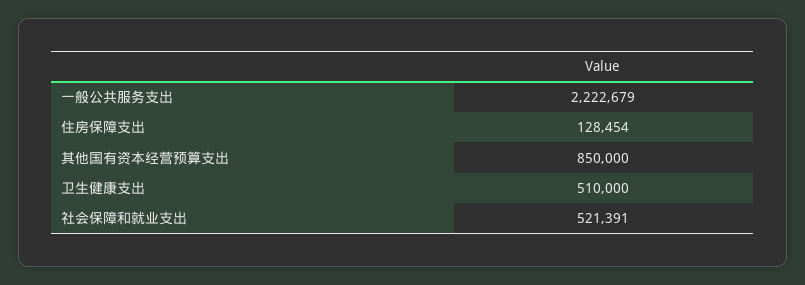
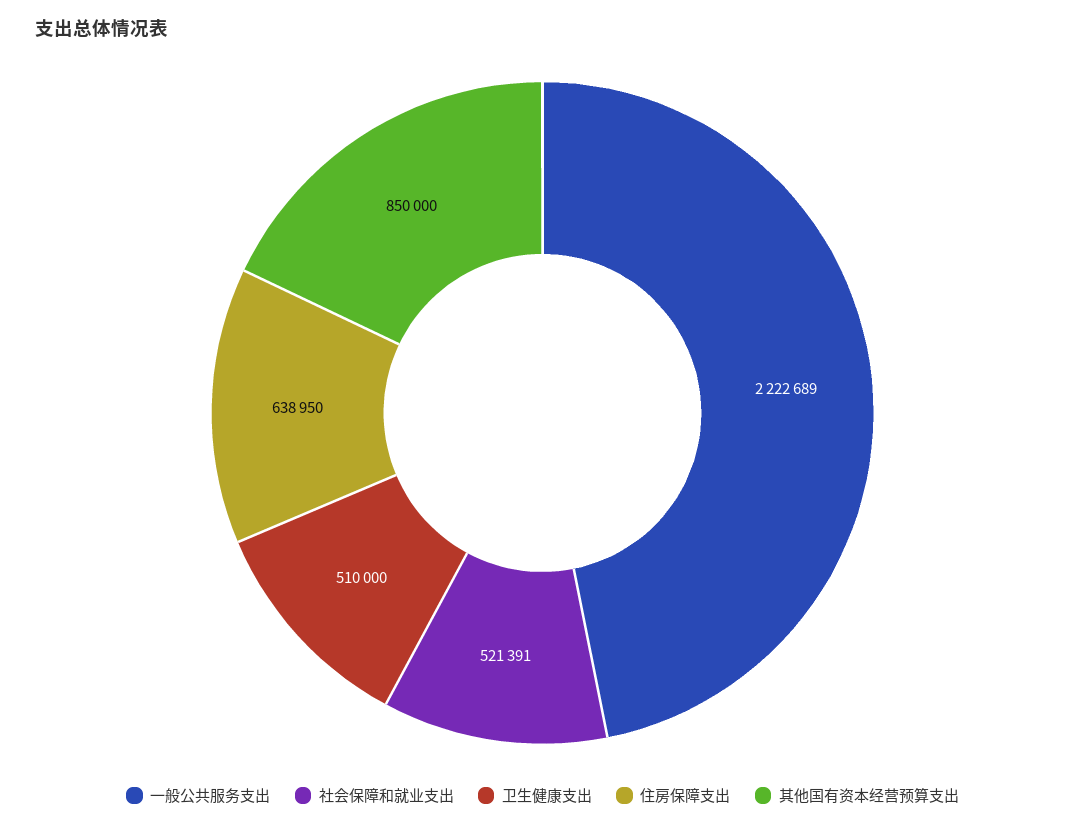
一般公共服务支出: 2222679 -> 2222689
住房保障支出: 128454 -> 638950

